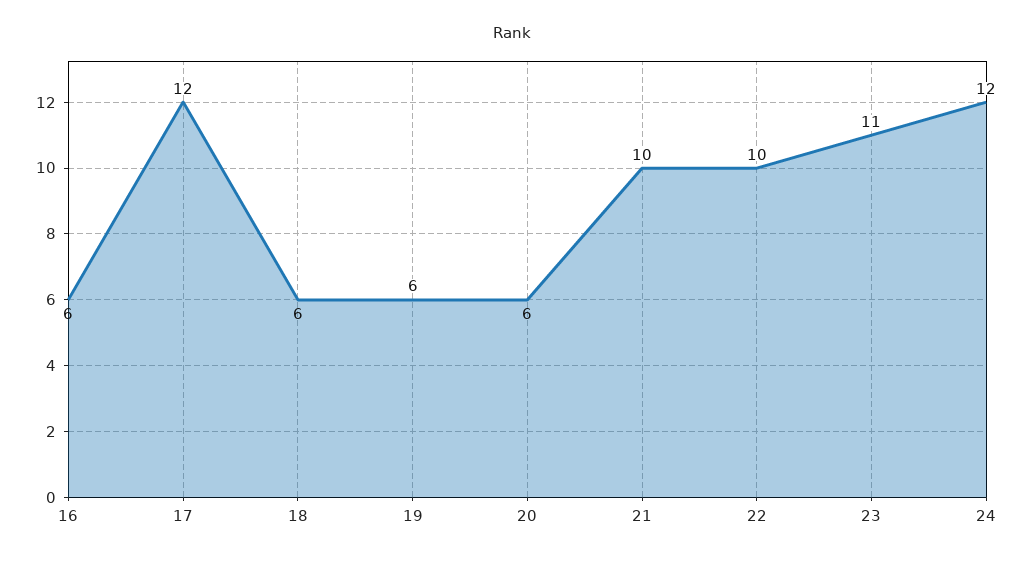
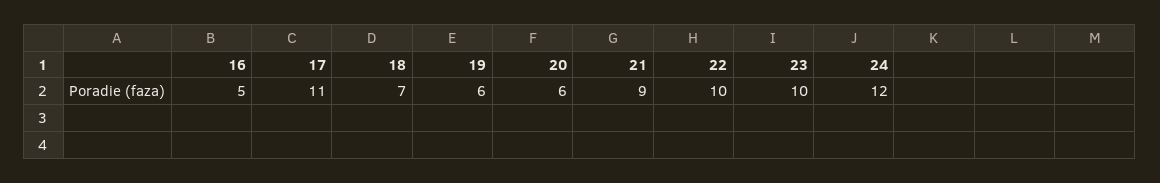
16: 6 -> 5
17: 12 -> 11
18: 6 -> 7
21: 10 -> 9
23: 11 -> 10

